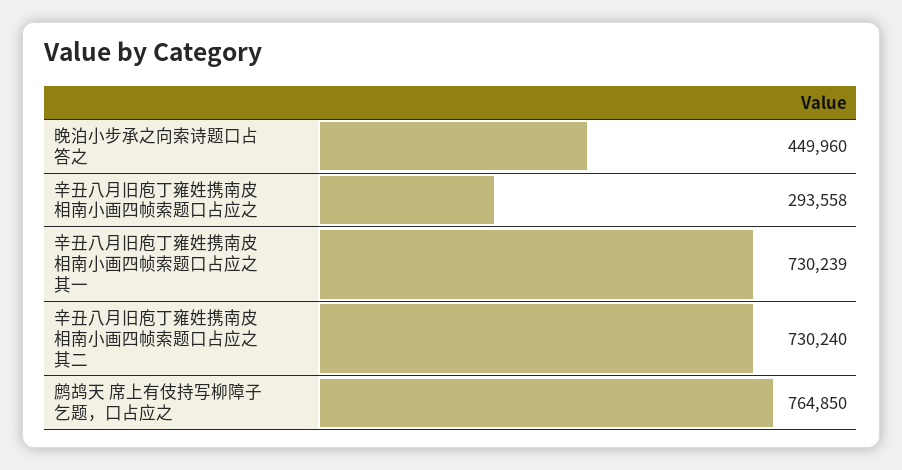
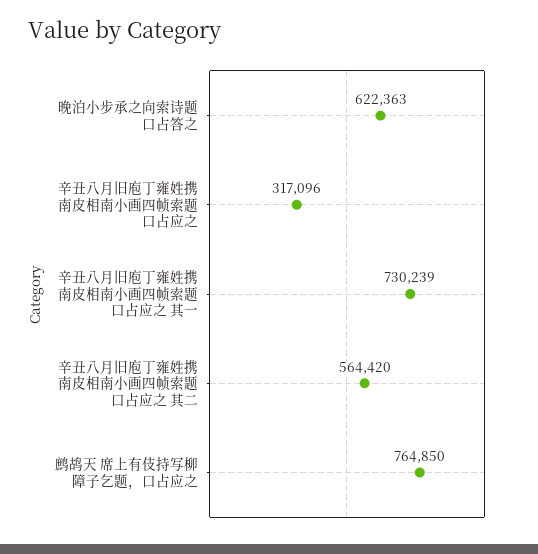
晚泊小步承之向索诗题口占答之: 449960 -> 622363
辛丑八月旧庖丁雍姓携南皮相南小画四帧索题口占应之: 293558 -> 317096
辛丑八月旧庖丁雍姓携南皮相南小画四帧索题口占应之 其二: 730240 -> 564420

